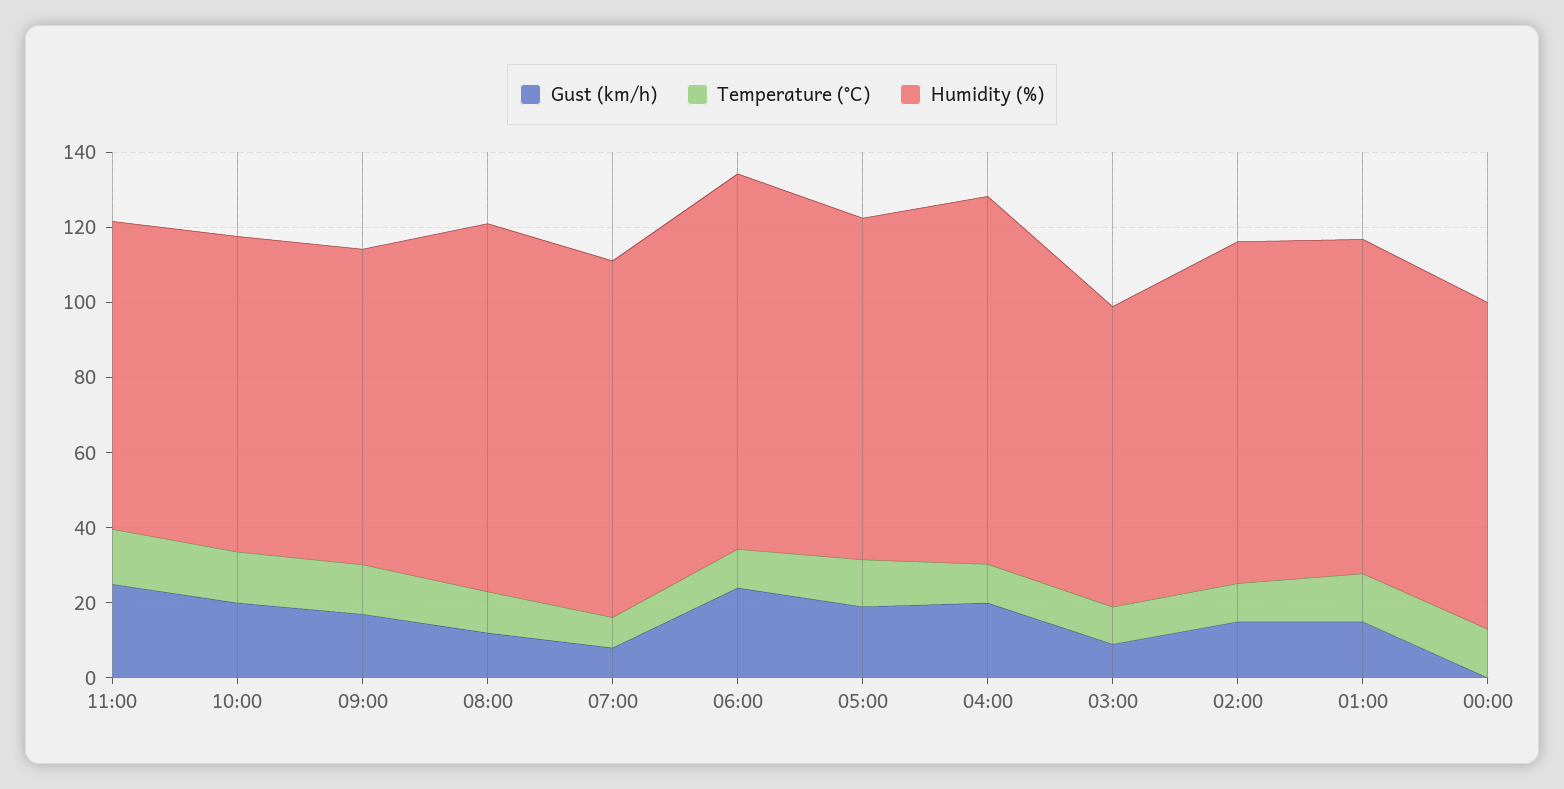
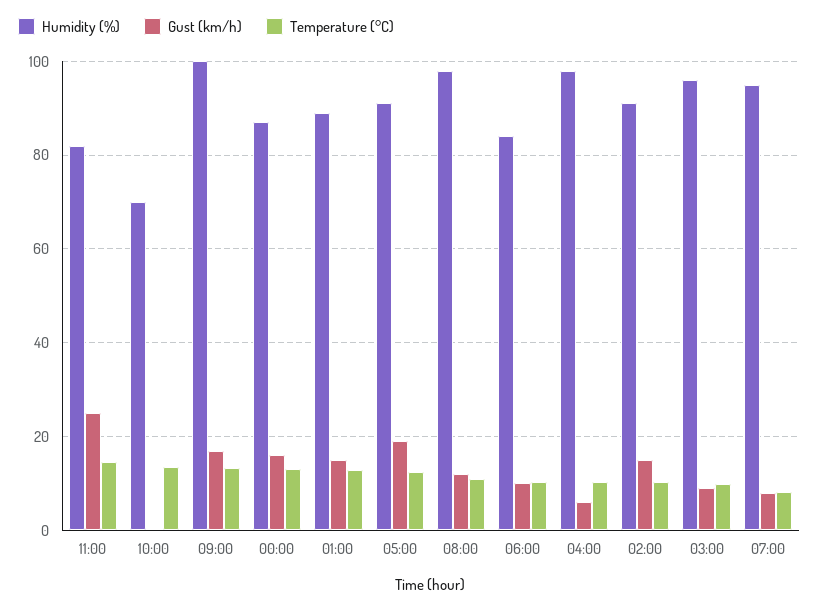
Gust (km/h), 10:00: 20 -> 0
Humidity (%), 10:00: 85 -> 70
Humidity (%), 09:00: 85 -> 100
Gust (km/h), 06:00: 25 -> 10
Humidity (%), 06:00: 100 -> 84
Gust (km/h), 04:00: 20 -> 6
Humidity (%), 03:00: 80 -> 96
Gust (km/h), 00:00: 0 -> 16

